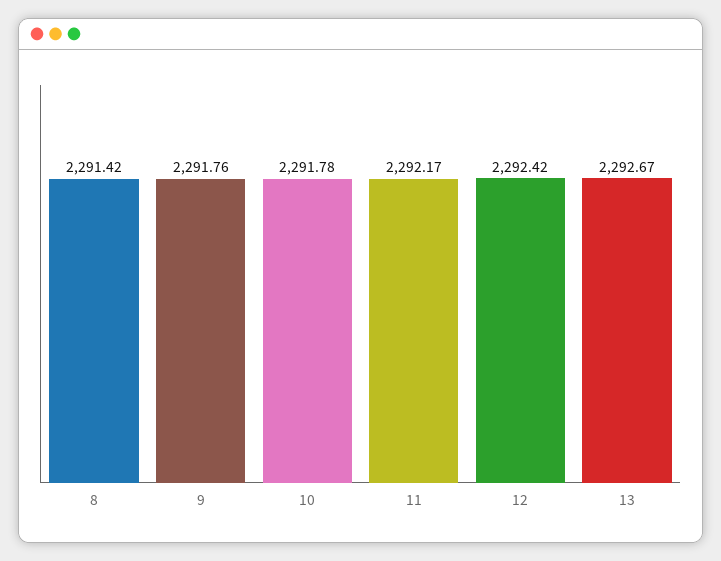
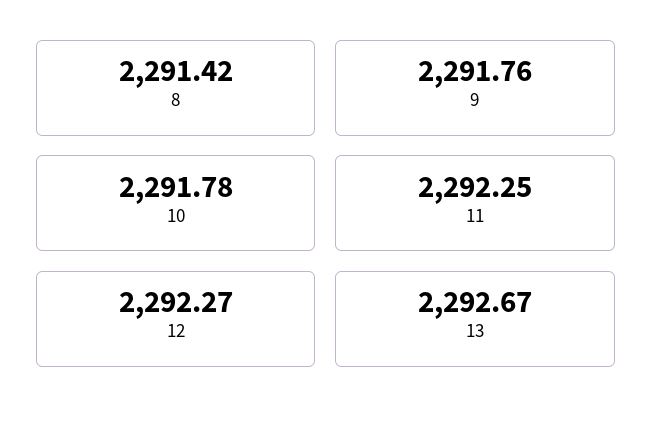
11: 2292.17 -> 2292.25
12: 2292.42 -> 2292.27

